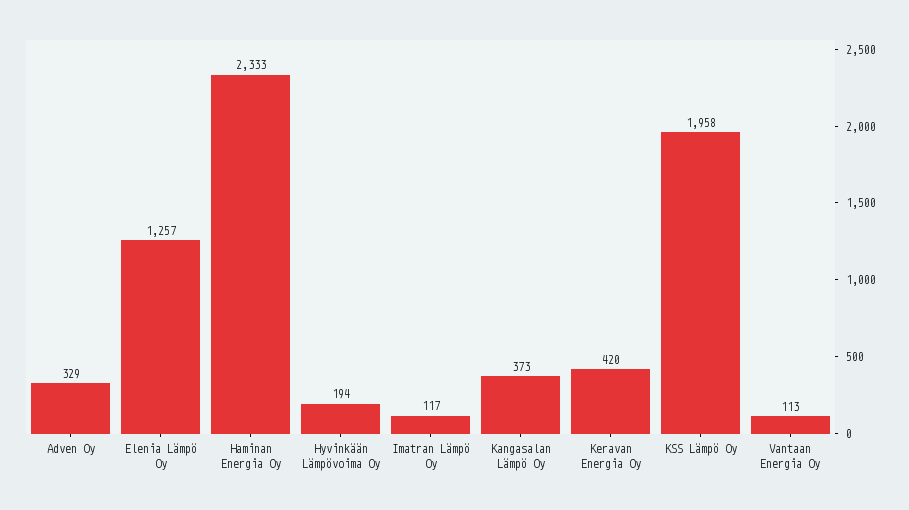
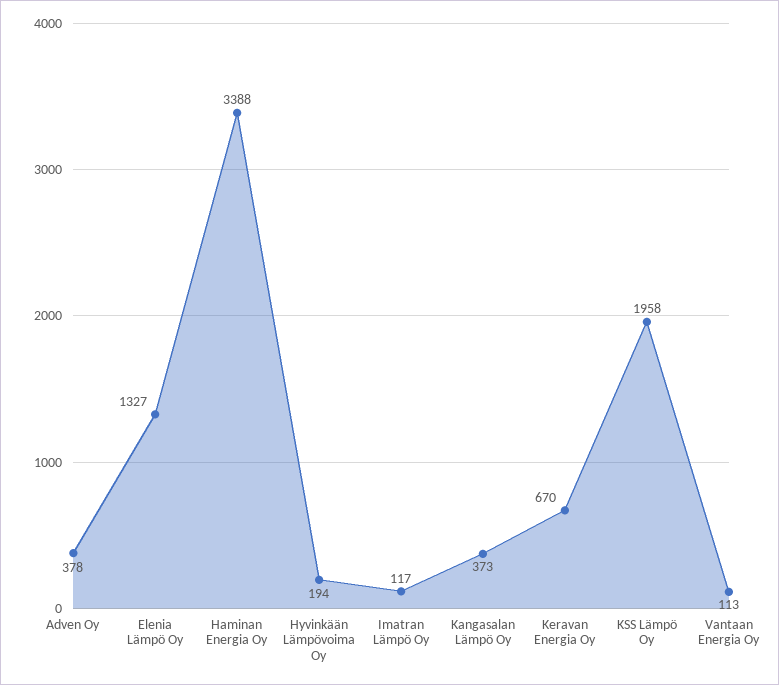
Adven Oy: 329 -> 378
Elenia Lämpö Oy: 1257 -> 1327
Haminan Energia Oy: 2333 -> 3388
Keravan Energia Oy: 420 -> 670

